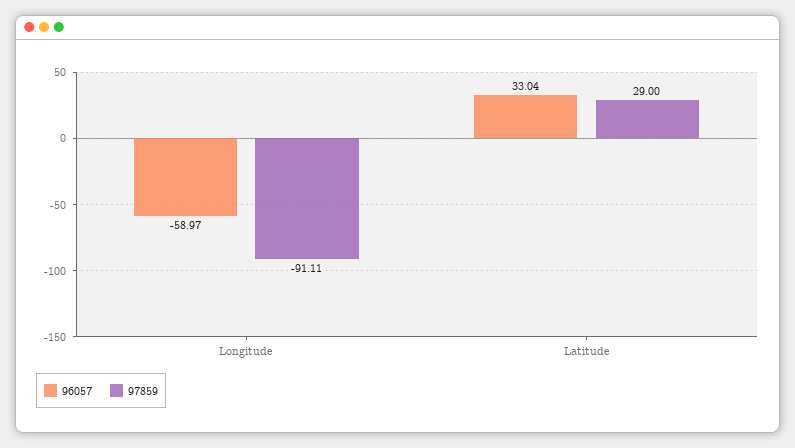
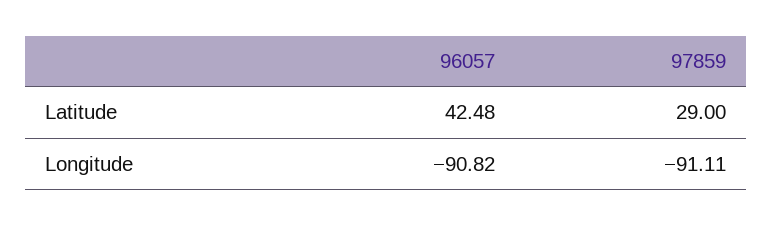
96057, Longitude: -58.97 -> -90.82
96057, Latitude: 33.04 -> 42.48

